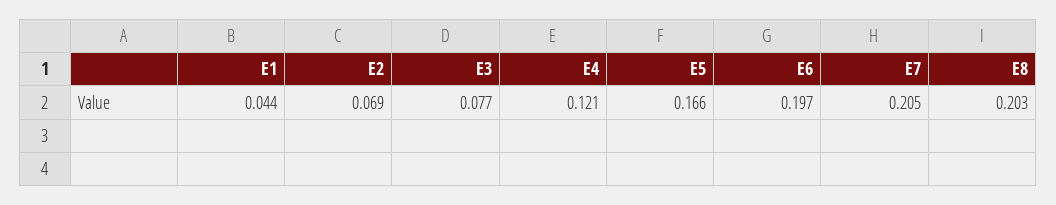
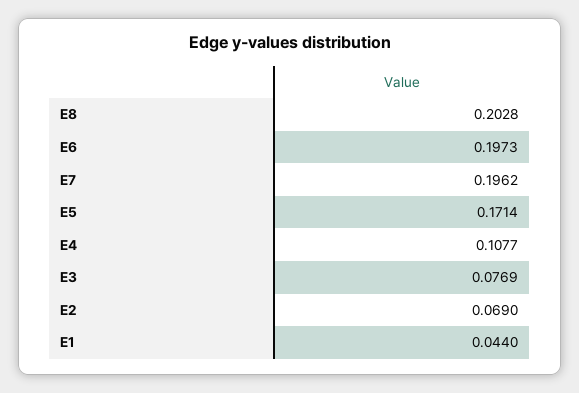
E4: 0.121 -> 0.1077
E5: 0.166 -> 0.1714
E7: 0.205 -> 0.1962

